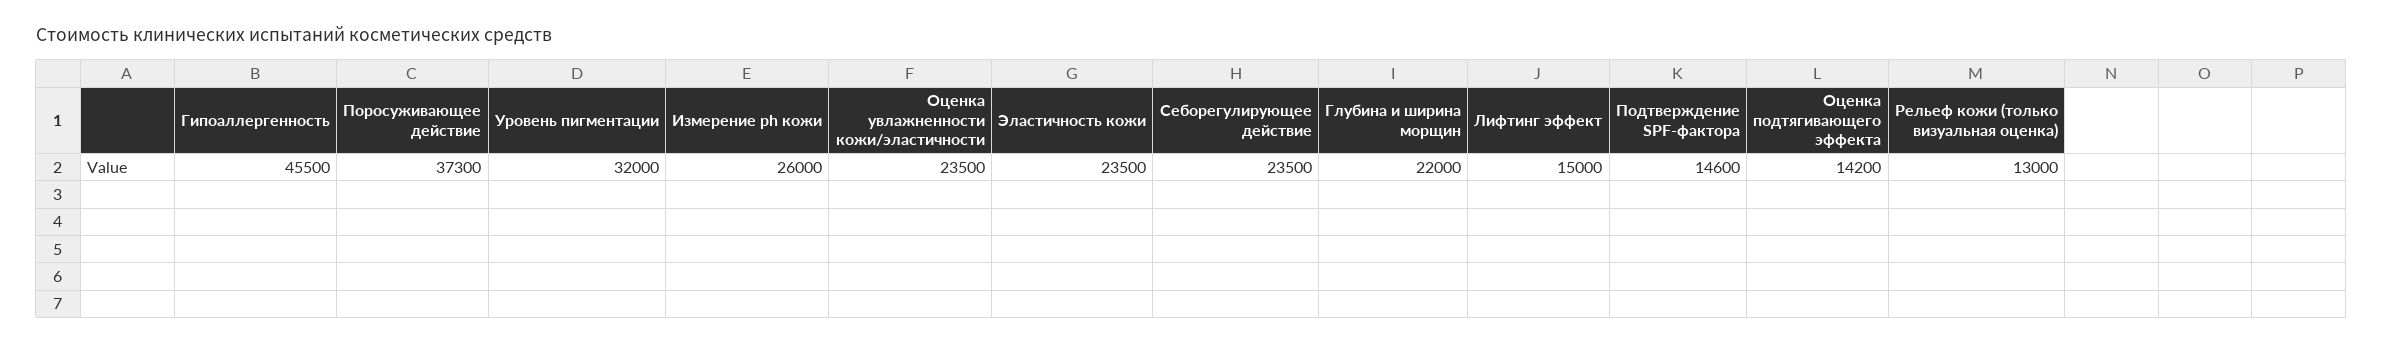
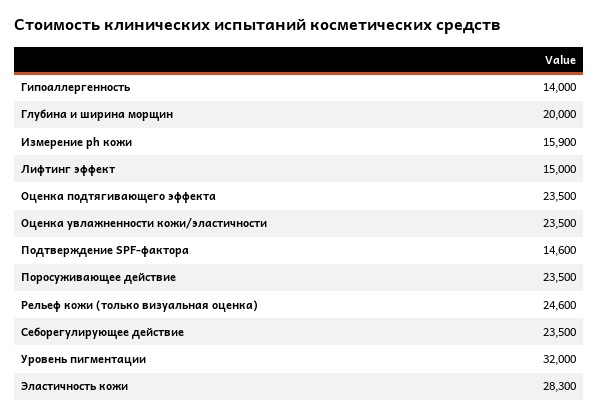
Гипоаллергенность: 45500 -> 14000
Поросуживающее действие: 37300 -> 23500
Измерение ph кожи: 26000 -> 15900
Эластичность кожи: 23500 -> 28300
Глубина и ширина морщин: 22000 -> 20000
Оценка подтягивающего эффекта: 14200 -> 23500
Рельеф кожи (только визуальная оценка): 13000 -> 24600

